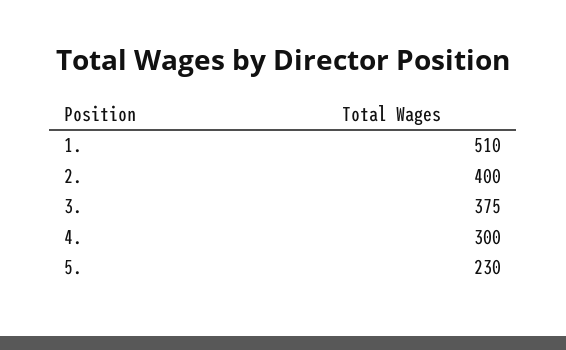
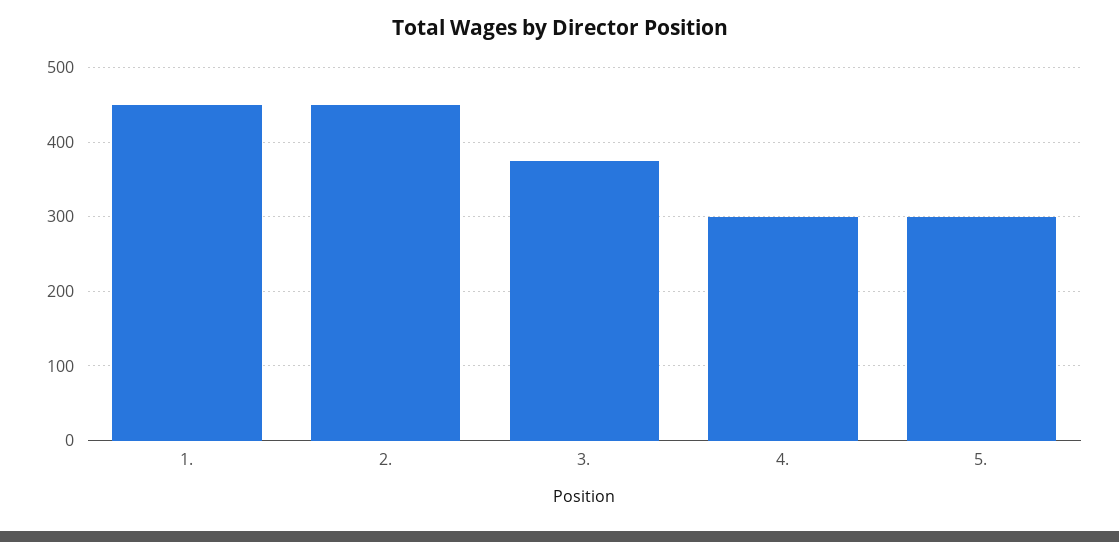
1.: 510 -> 450
2.: 400 -> 450
5.: 230 -> 300

